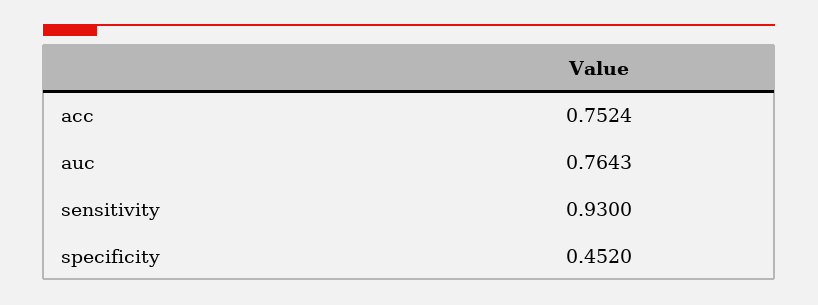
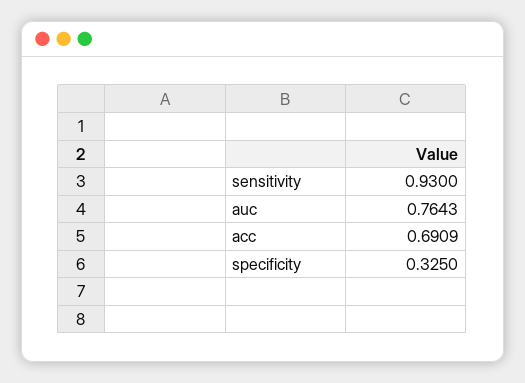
acc: 0.7524 -> 0.6909
specificity: 0.452 -> 0.325

